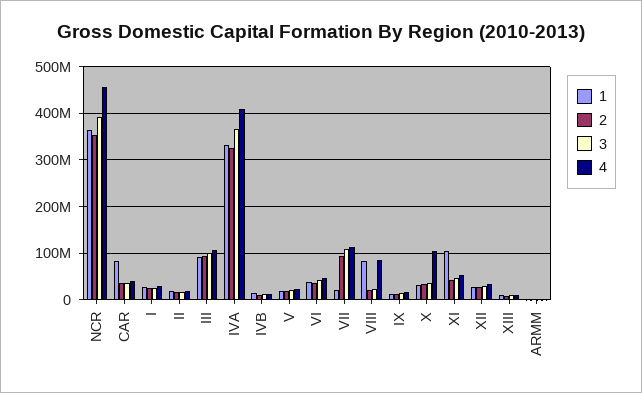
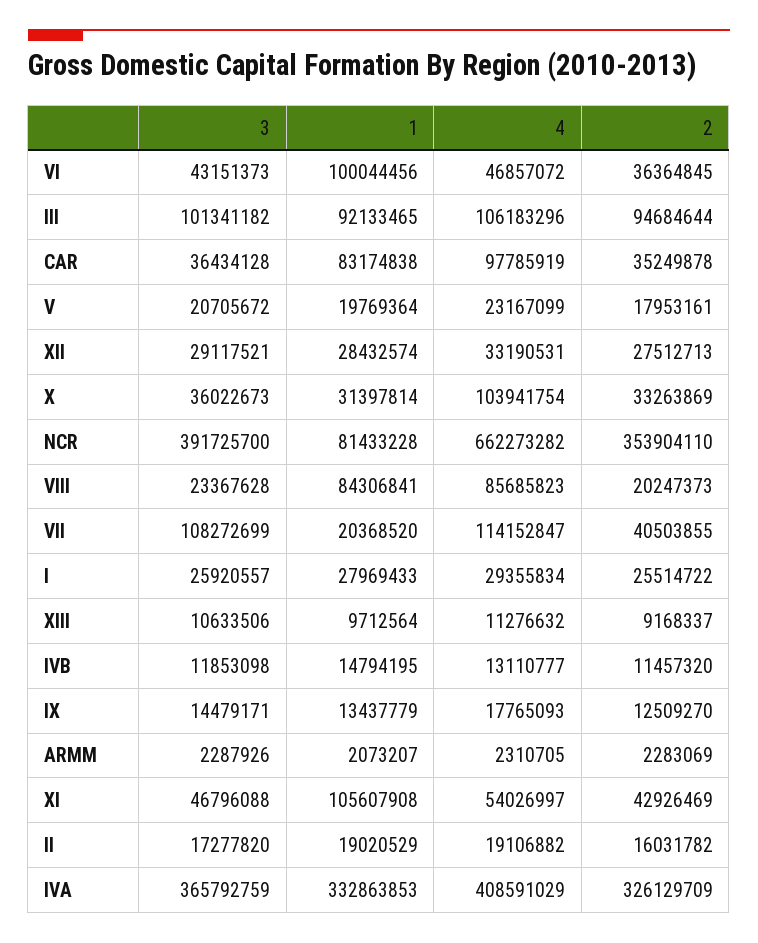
1, NCR: 360000000 -> 81433228
4, NCR: 460000000 -> 662273282
4, CAR: 40000000 -> 97785919
1, VI: 40000000 -> 100044456
2, VII: 100000000 -> 40503855

